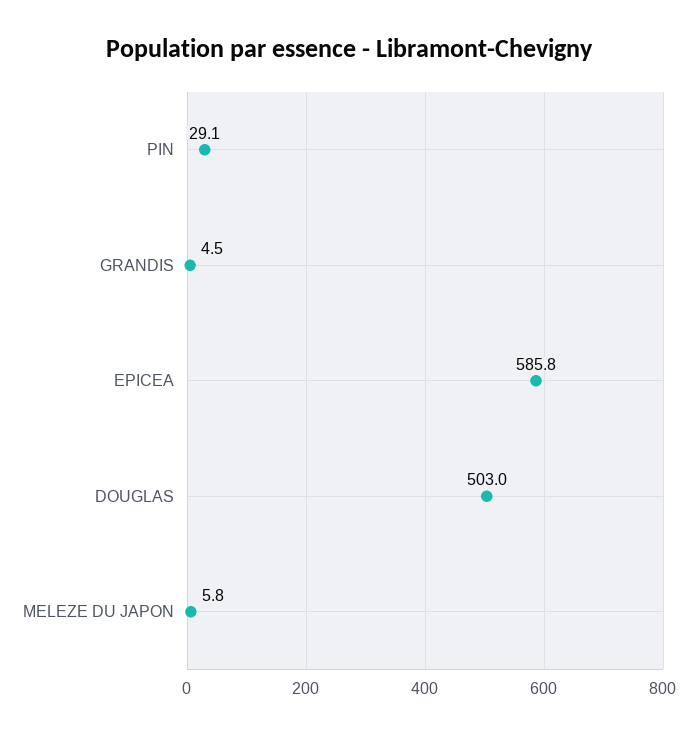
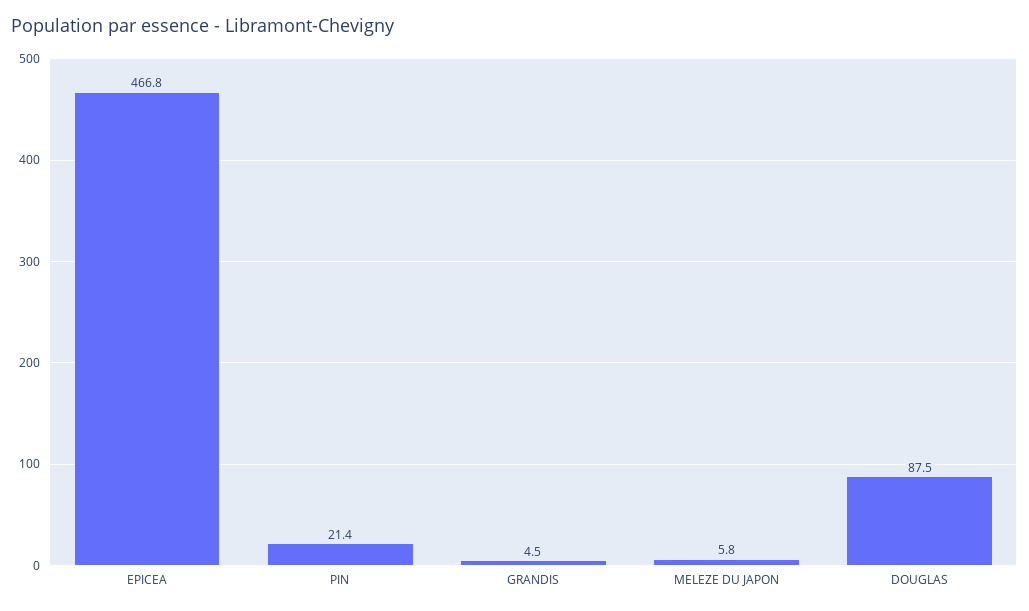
PIN: 29.1 -> 21.4
EPICEA: 585.8 -> 466.8
DOUGLAS: 503 -> 87.5

